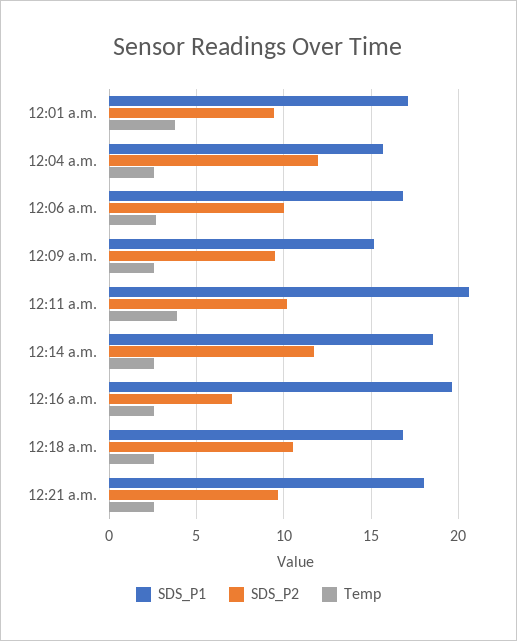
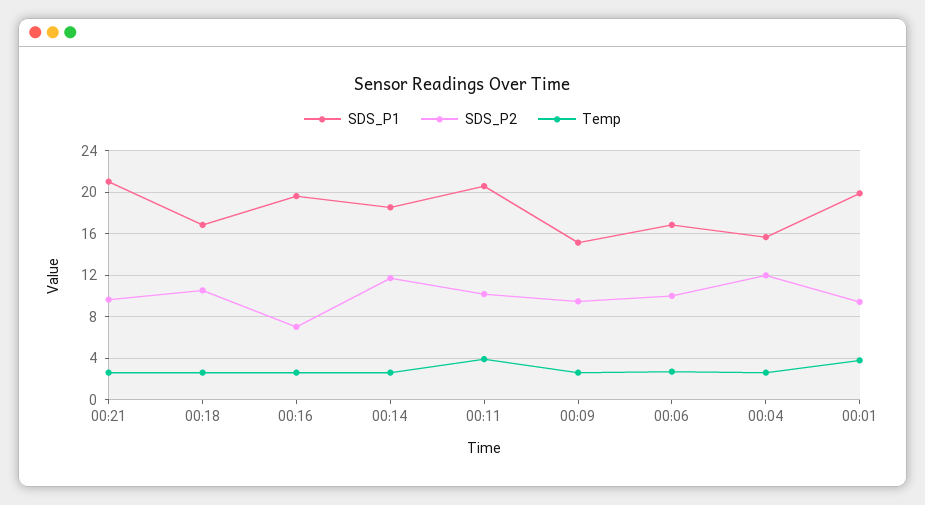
SDS_P1, 12:01 a.m.: 17 -> 20
SDS_P1, 12:21 a.m.: 18 -> 21

